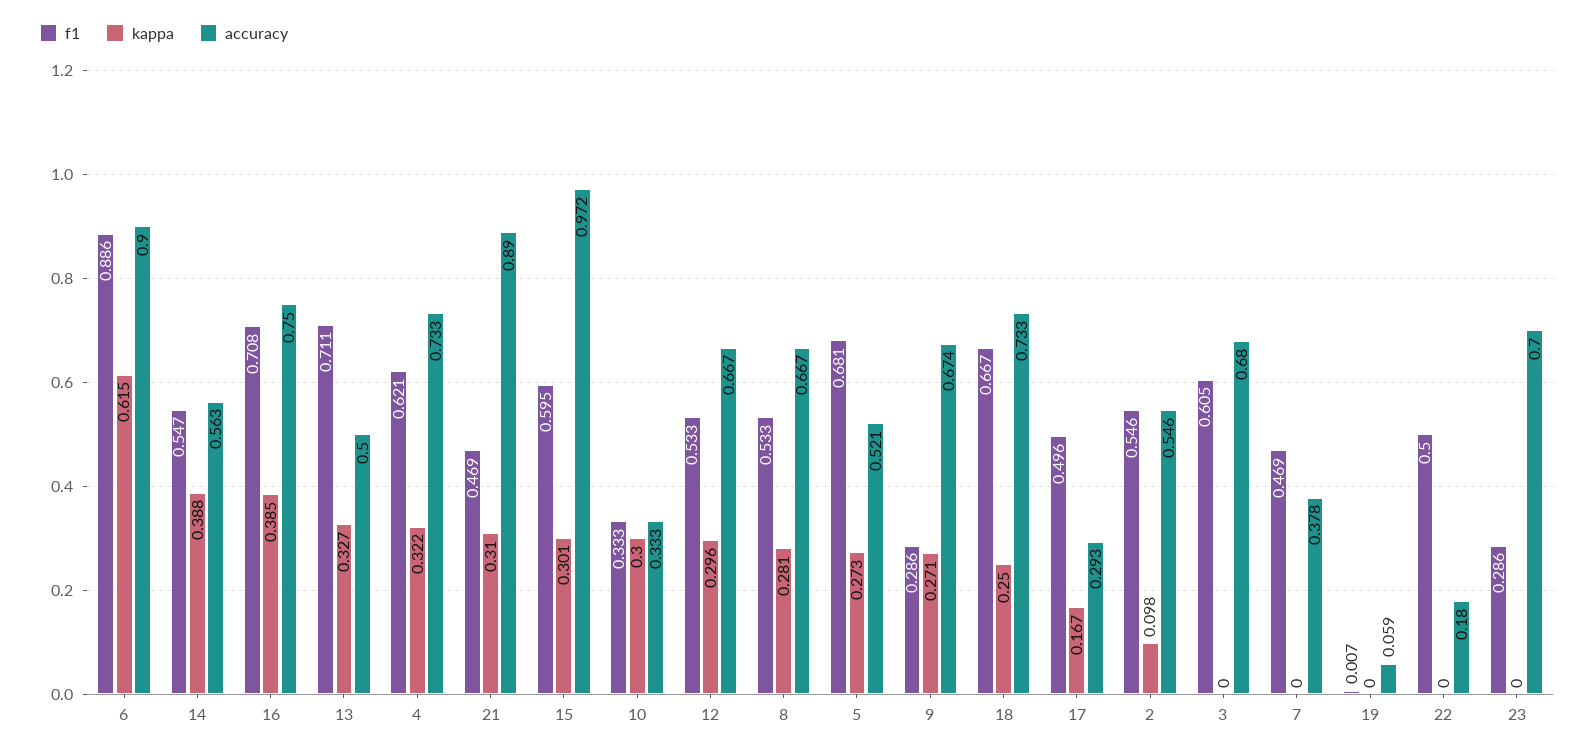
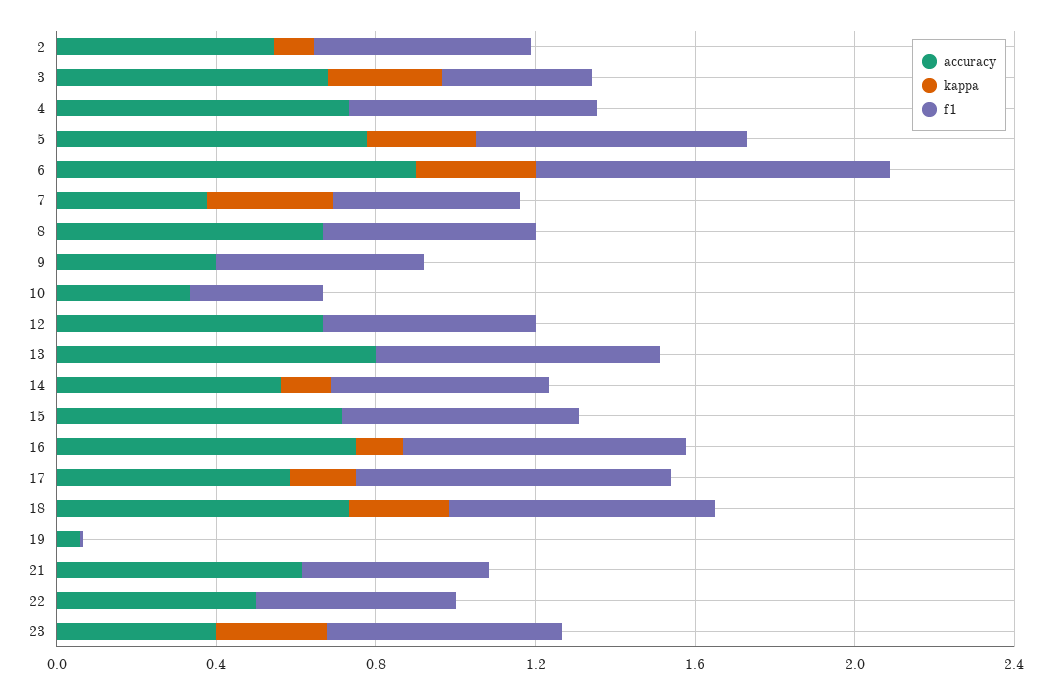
kappa, 6: 0.615 -> 0.3
kappa, 14: 0.388 -> 0.1
kappa, 16: 0.385 -> 0.1
kappa, 13: 0.327 -> 0
accuracy, 13: 0.5 -> 0.8
kappa, 4: 0.322 -> 0
kappa, 21: 0.31 -> 0
accuracy, 21: 0.89 -> 0.6
kappa, 15: 0.301 -> 0
accuracy, 15: 0.972 -> 0.7
kappa, 10: 0.3 -> 0
kappa, 12: 0.296 -> 0
kappa, 8: 0.281 -> 0
accuracy, 5: 0.521 -> 0.8
f1, 9: 0.286 -> 0.5
kappa, 9: 0.271 -> 0
accuracy, 9: 0.674 -> 0.4
f1, 17: 0.496 -> 0.8
accuracy, 17: 0.293 -> 0.6
f1, 3: 0.605 -> 0.4
kappa, 3: 0 -> 0.3
kappa, 7: 0 -> 0.3
accuracy, 22: 0.18 -> 0.5
f1, 23: 0.286 -> 0.6
kappa, 23: 0 -> 0.3
accuracy, 23: 0.7 -> 0.4

